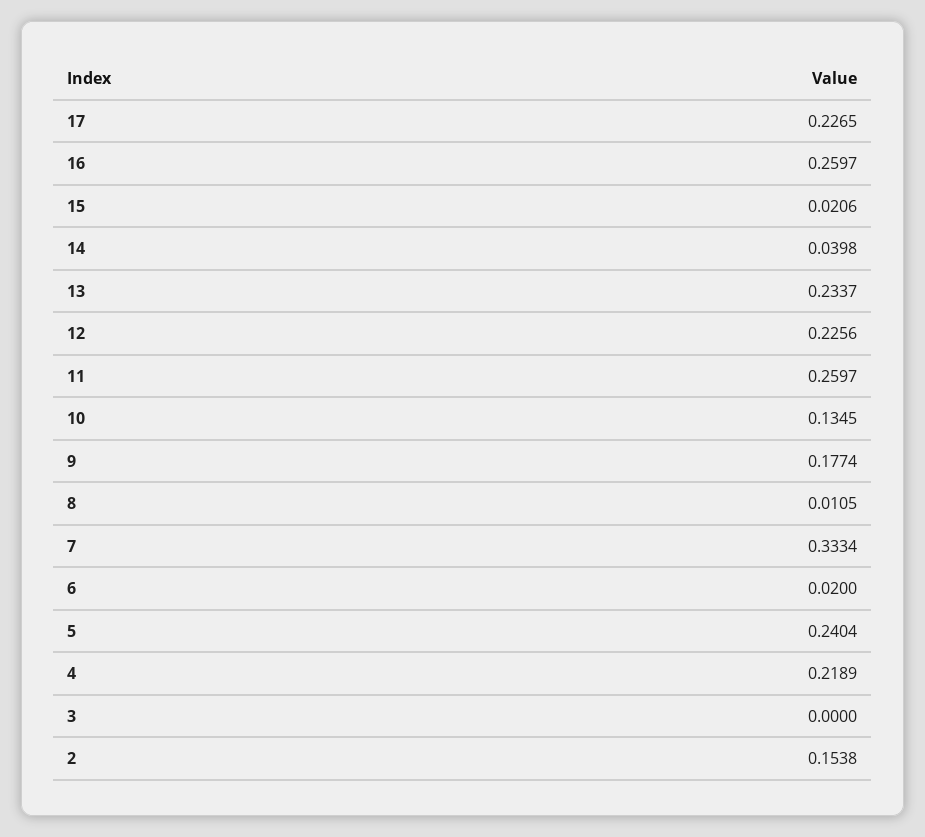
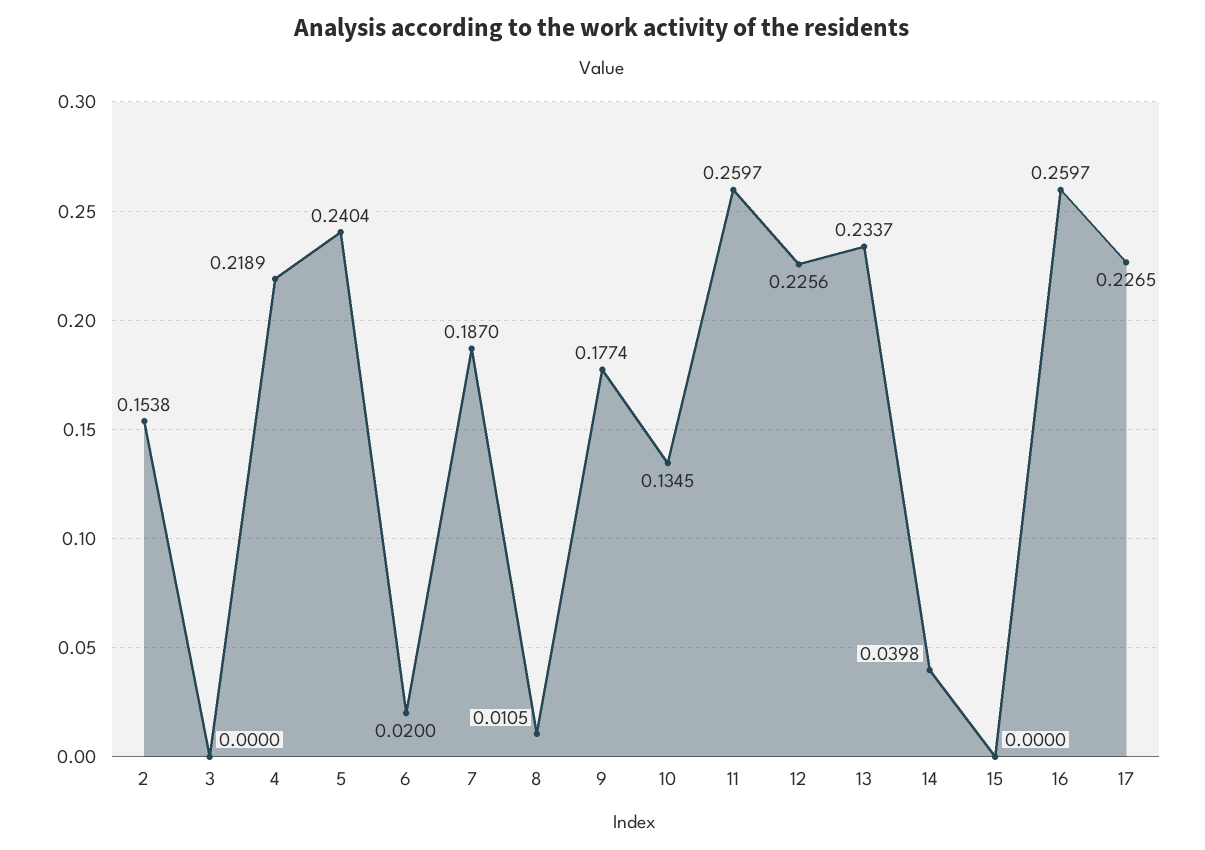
15: 0.0206 -> 0
7: 0.3334 -> 0.187

